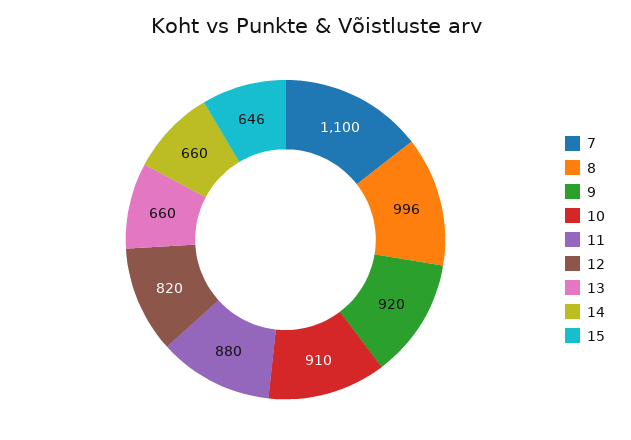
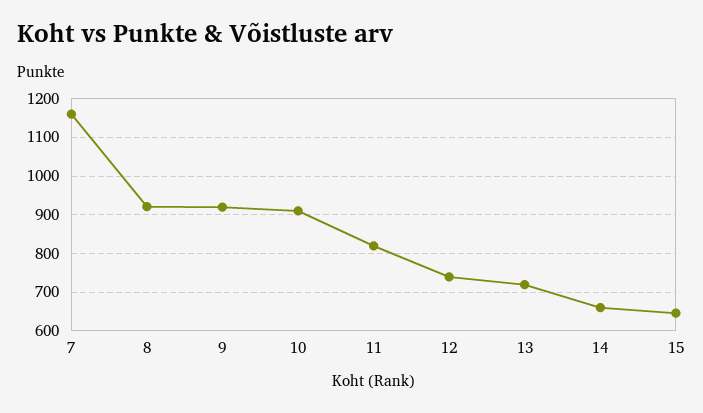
7: 1100 -> 1160
8: 996 -> 920
11: 880 -> 820
12: 820 -> 740
13: 660 -> 720

